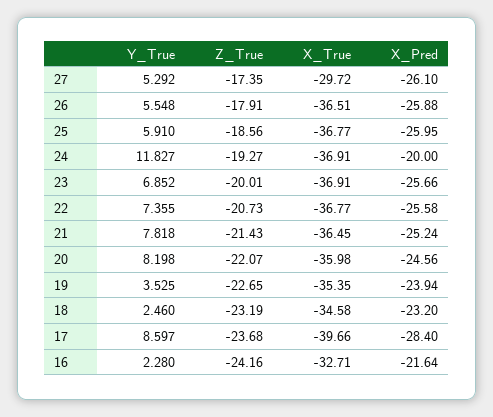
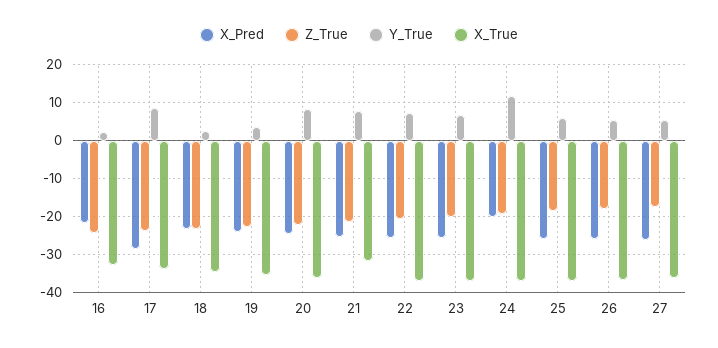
X_True, 27: -29.72 -> -36
X_True, 21: -36.45 -> -32
X_True, 17: -39.66 -> -34

